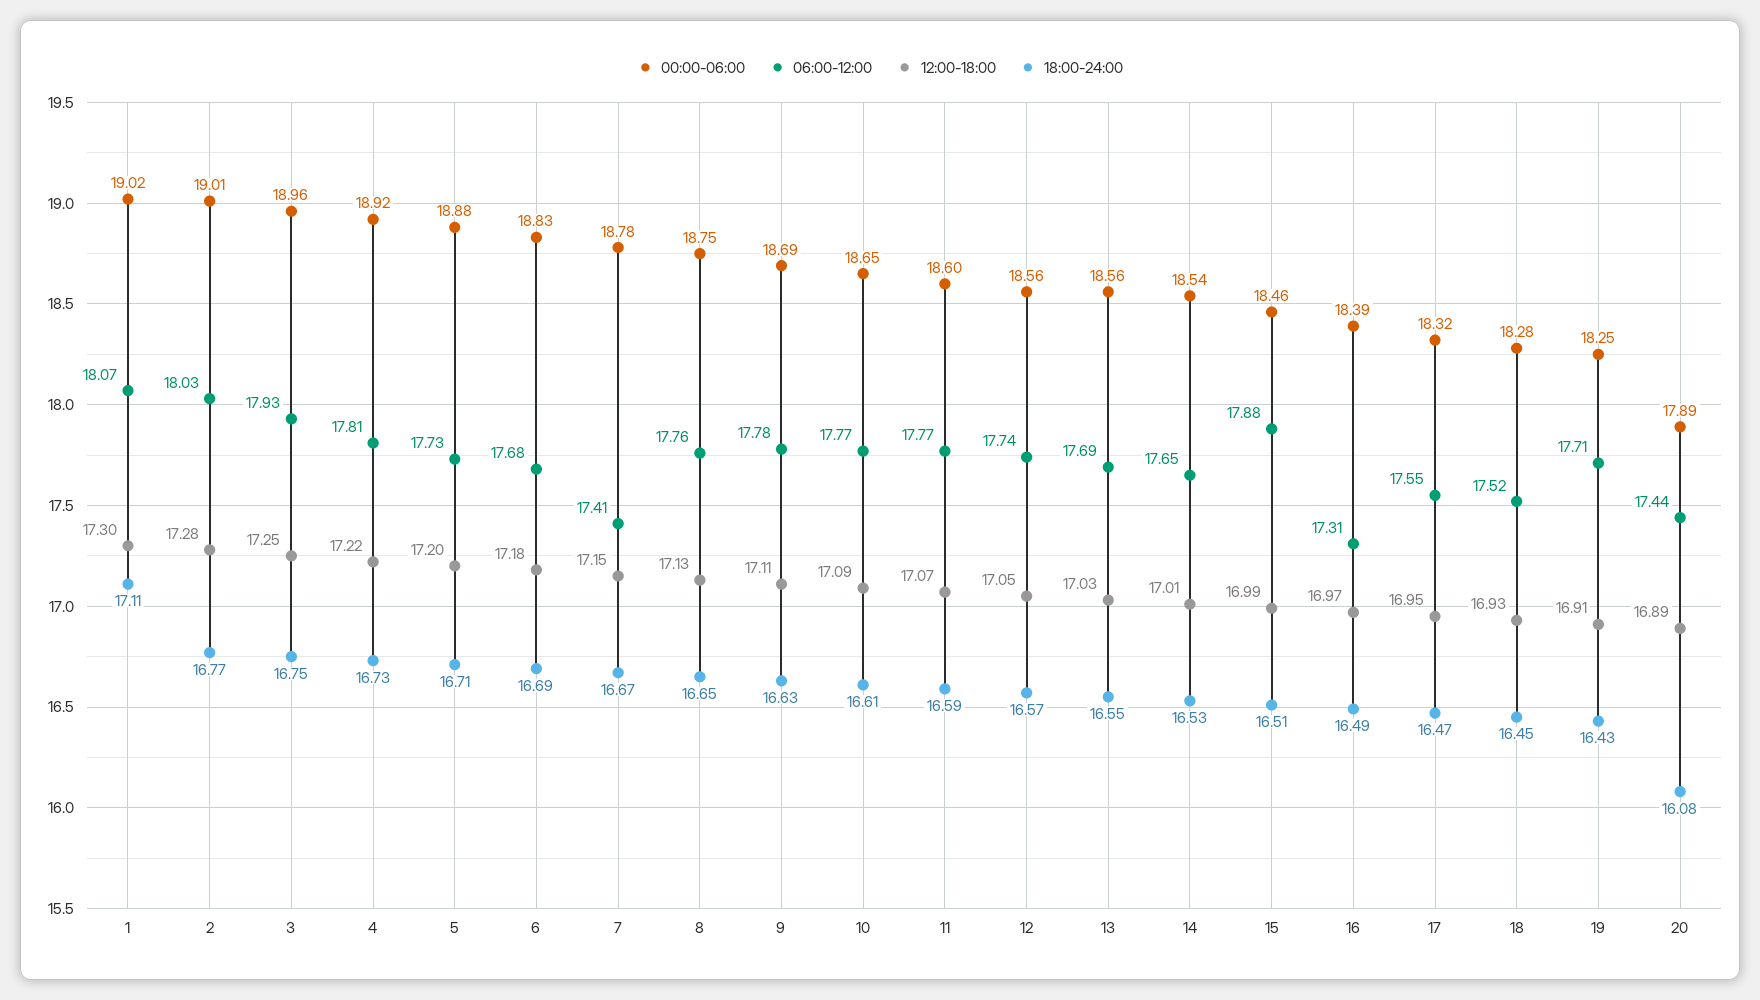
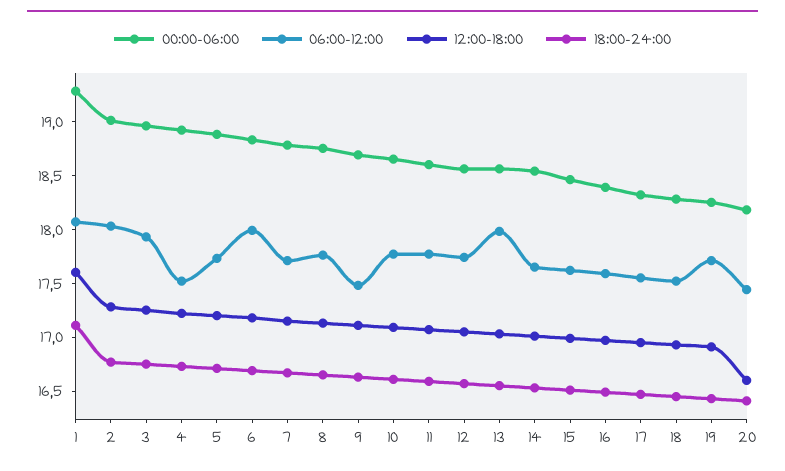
00:00-06:00, 1: 19.02 -> 19.3
12:00-18:00, 1: 17.3 -> 17.6
06:00-12:00, 4: 17.81 -> 17.5
06:00-12:00, 6: 17.68 -> 18
06:00-12:00, 7: 17.41 -> 17.7
06:00-12:00, 9: 17.78 -> 17.5
06:00-12:00, 13: 17.69 -> 18
06:00-12:00, 15: 17.88 -> 17.6
06:00-12:00, 16: 17.31 -> 17.6
00:00-06:00, 20: 17.89 -> 18.2
12:00-18:00, 20: 16.89 -> 16.6
18:00-24:00, 20: 16.08 -> 16.4

